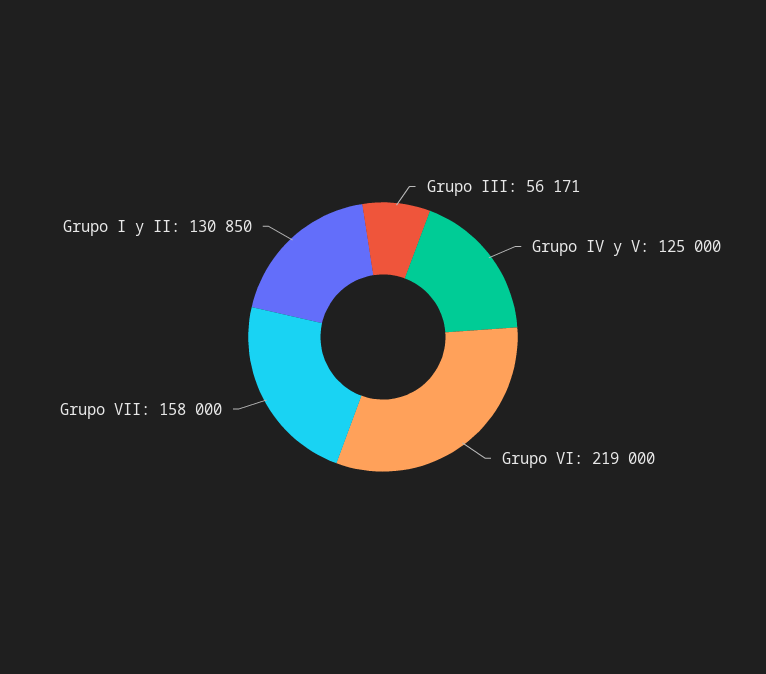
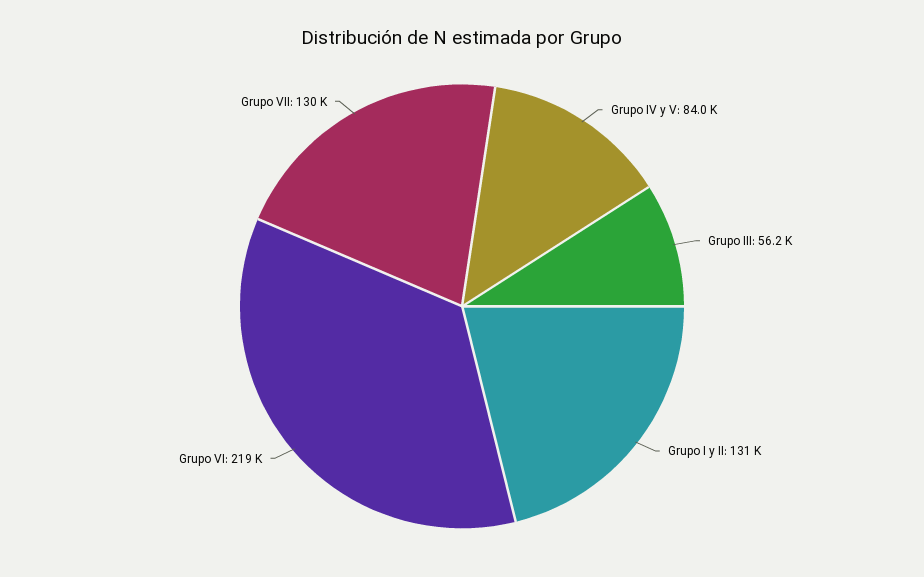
Grupo IV y V: 125000 -> 84000
Grupo VII: 158000 -> 130000

